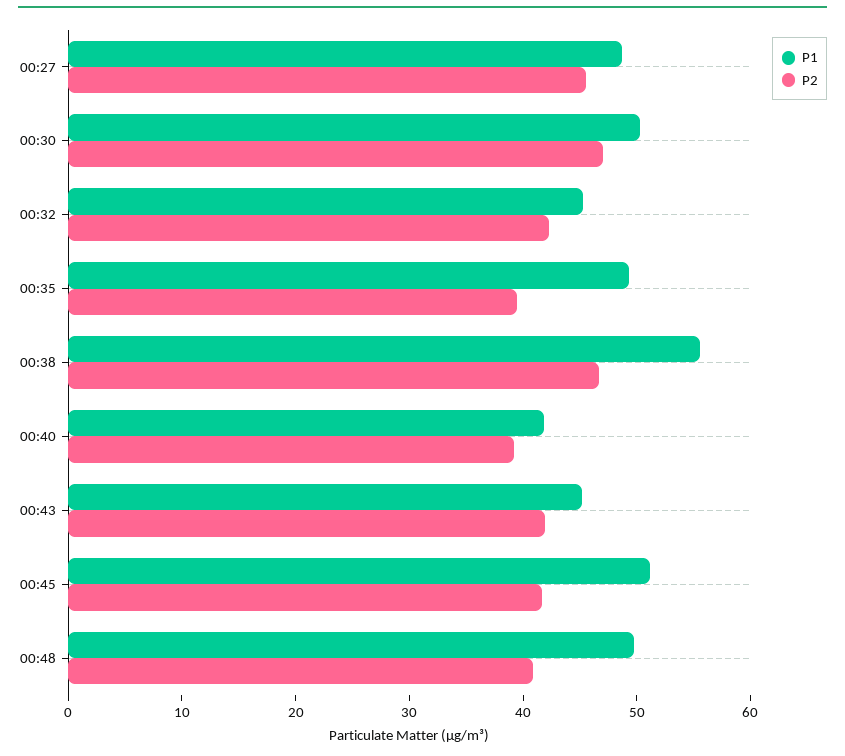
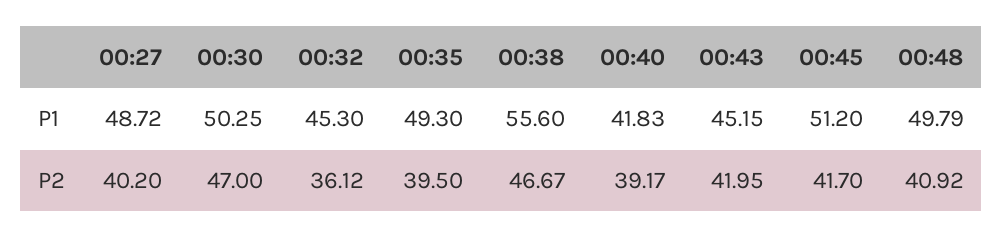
P2, 00:27: 46 -> 40.2
P2, 00:32: 42 -> 36.12

